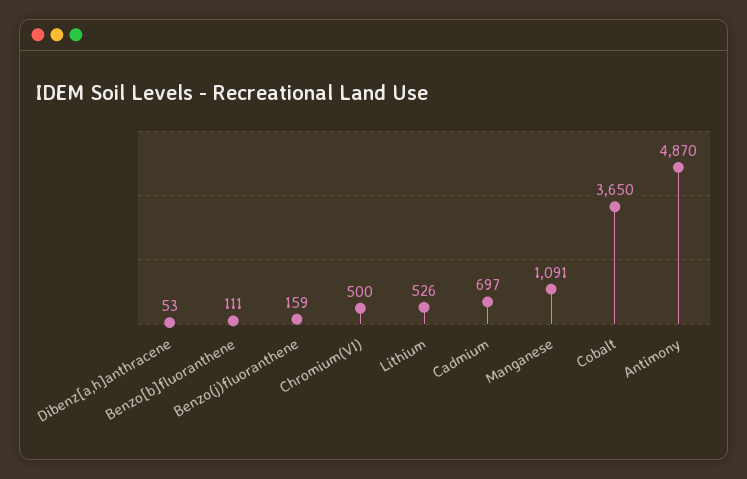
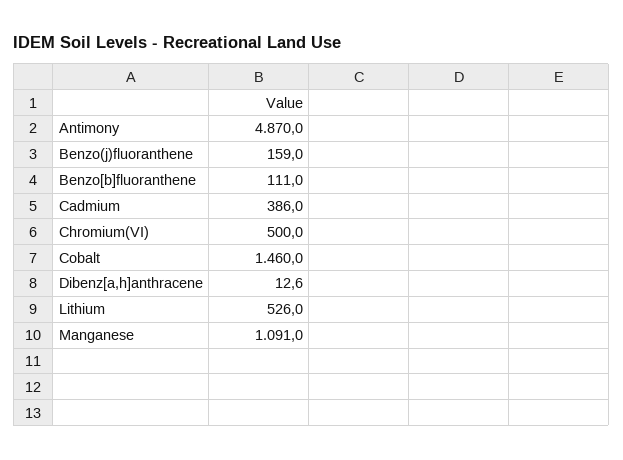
Dibenz[a,h]anthracene: 53 -> 12.6
Cadmium: 697 -> 386
Cobalt: 3650 -> 1460

